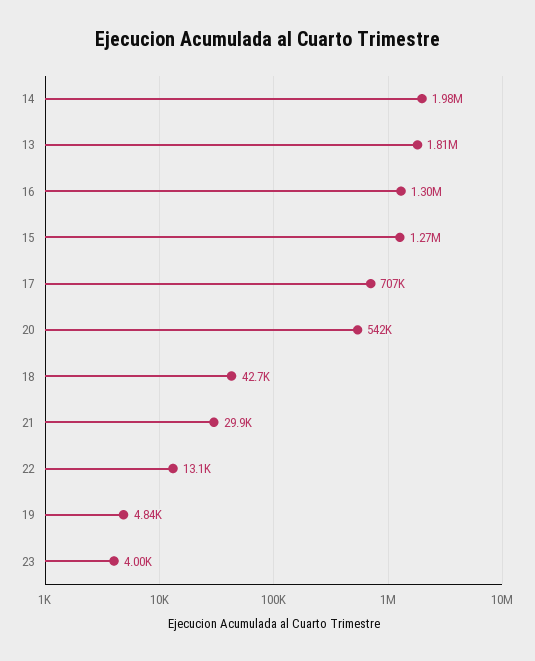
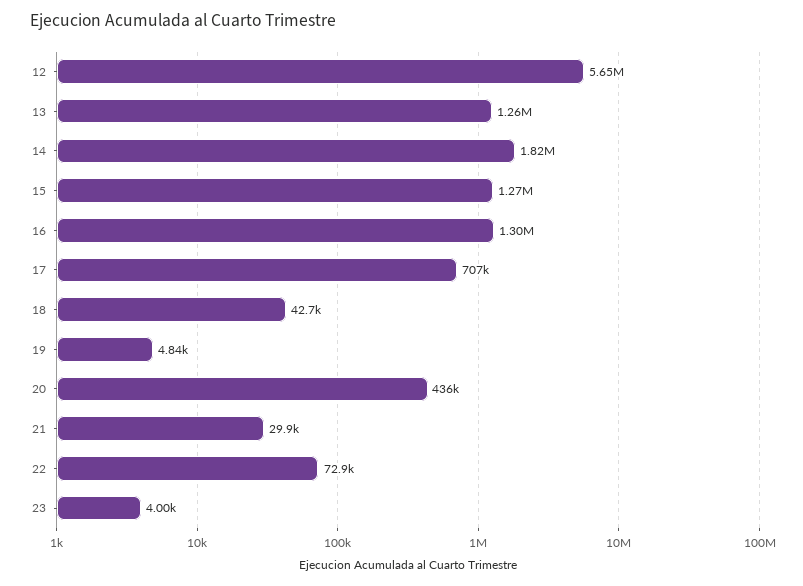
14: 1980000 -> 1820000
13: 1810000 -> 1260000
20: 542000 -> 436000
22: 13100 -> 72900
12: none -> 5650000

